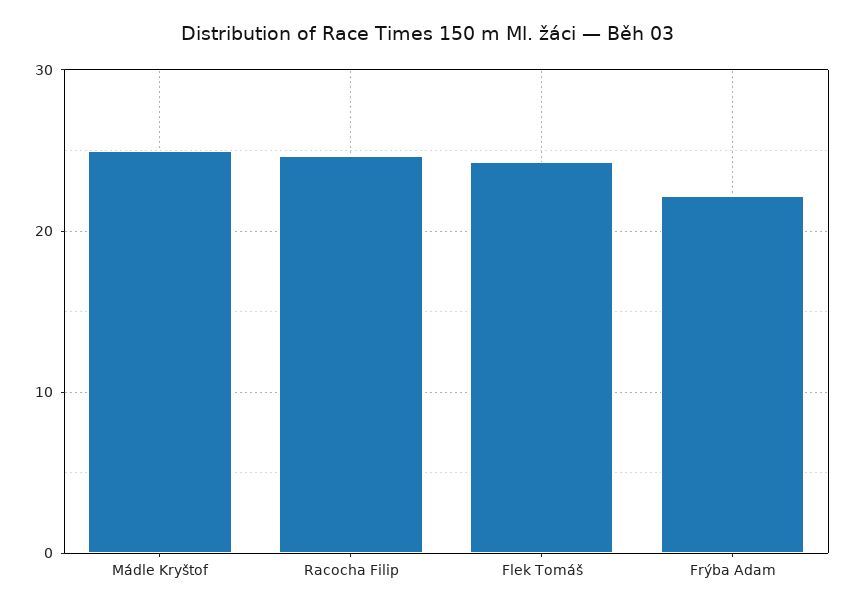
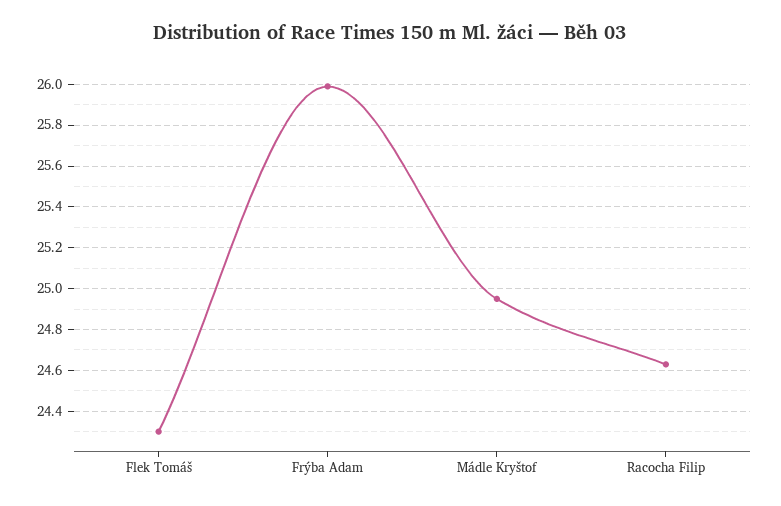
Frýba Adam: 22 -> 26

